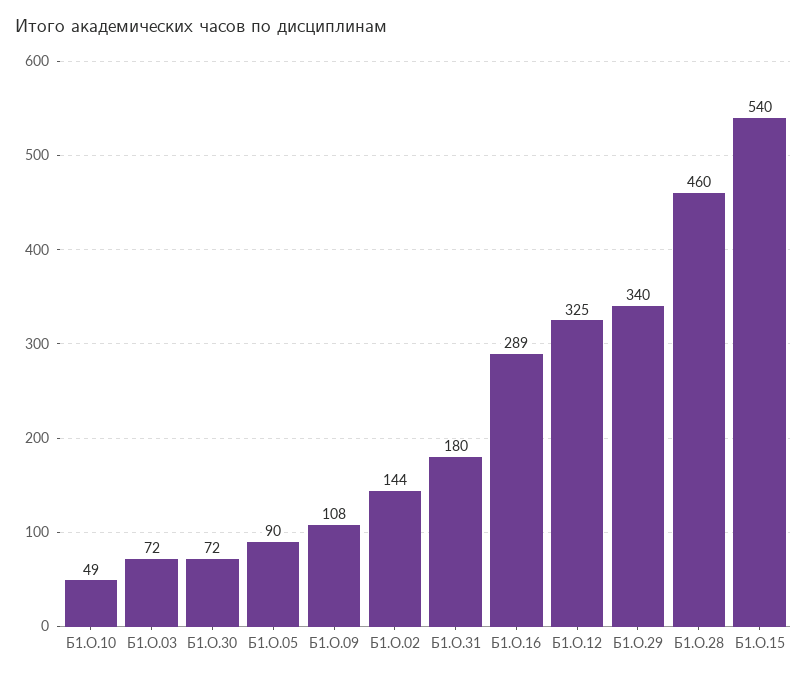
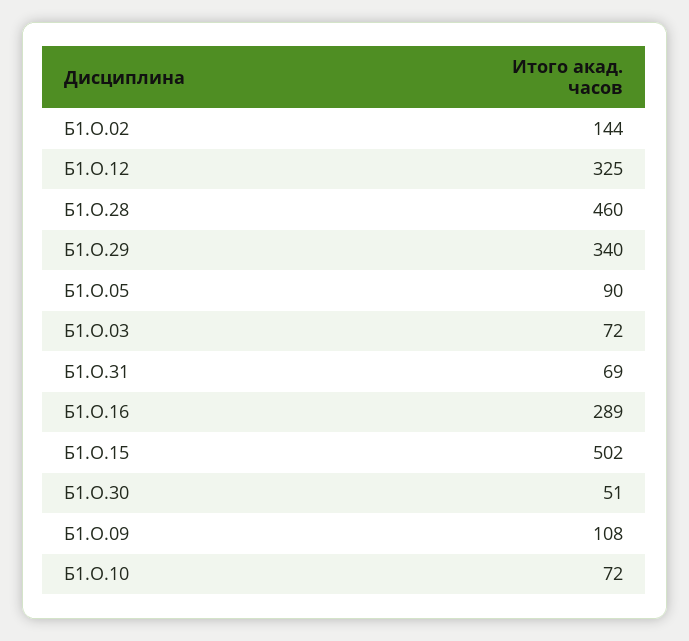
Б1.О.10: 49 -> 72
Б1.О.30: 72 -> 51
Б1.О.31: 180 -> 69
Б1.О.15: 540 -> 502

